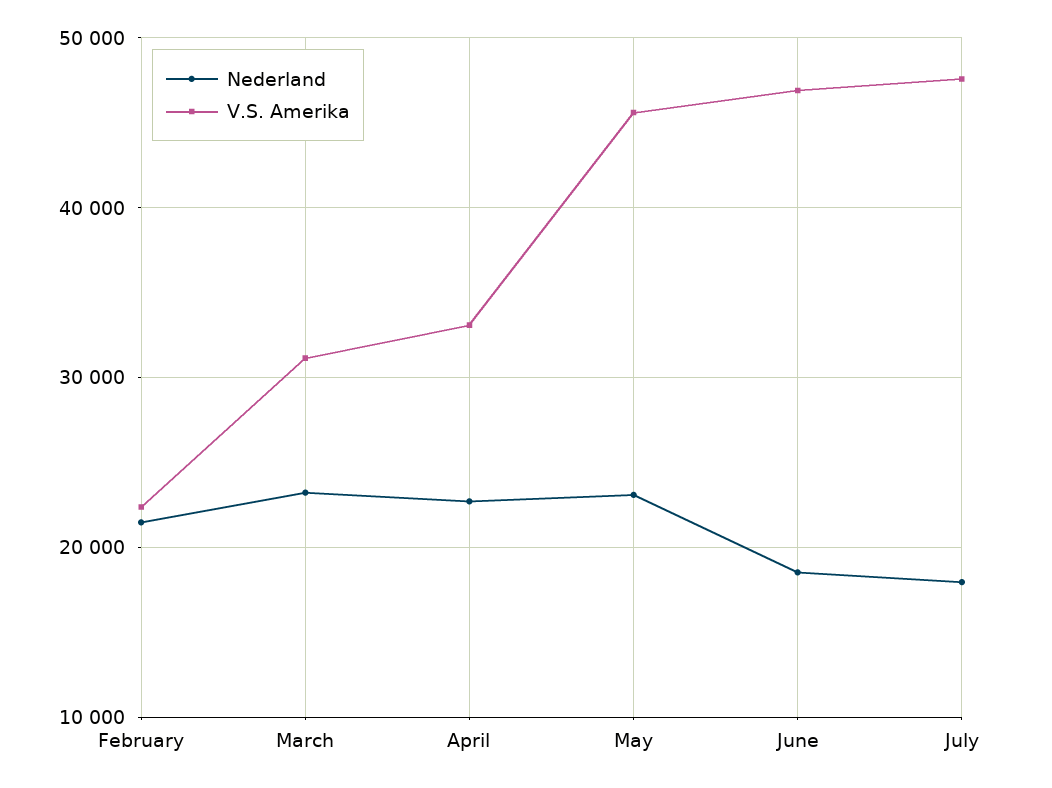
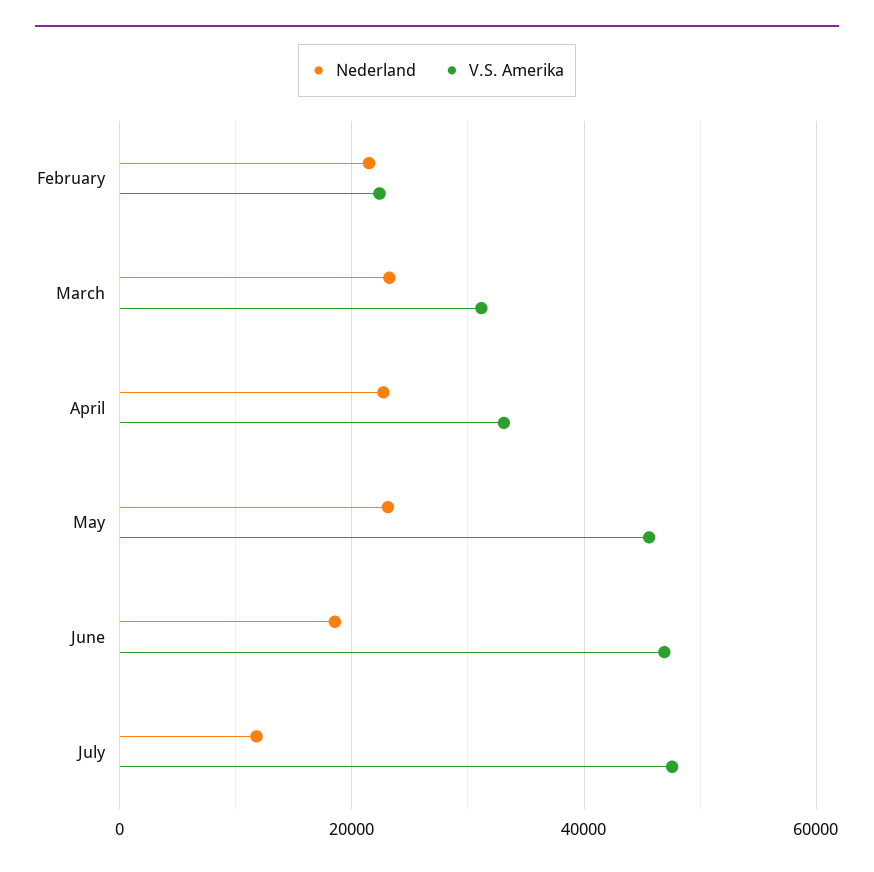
Nederland, July: 18000 -> 12000

